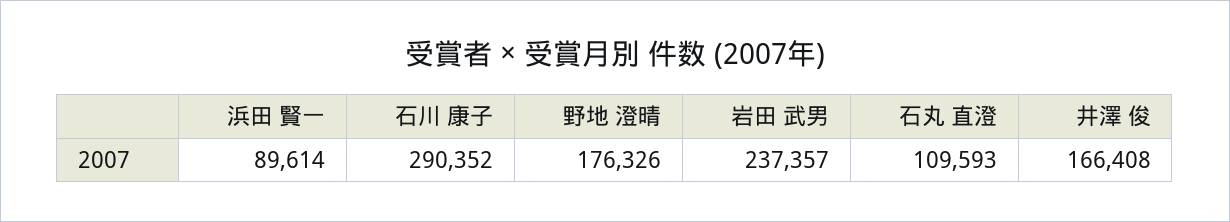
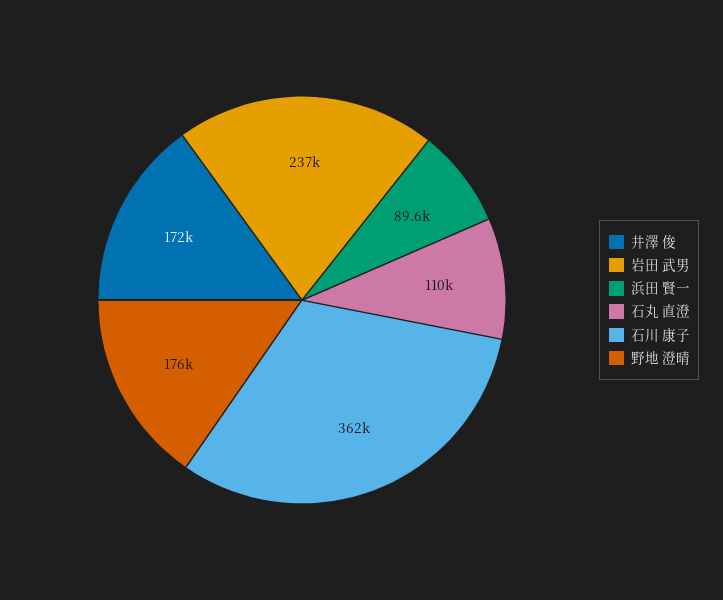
石川 康子: 290352 -> 362000
井澤 俊: 166408 -> 172000

